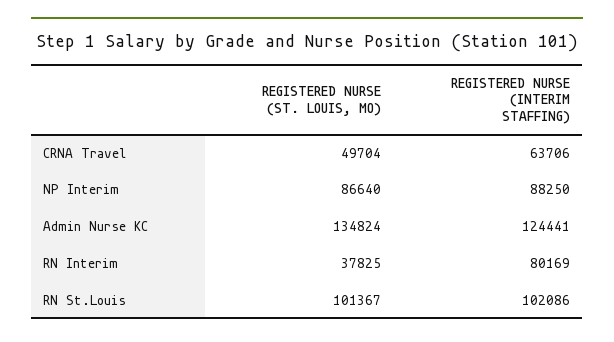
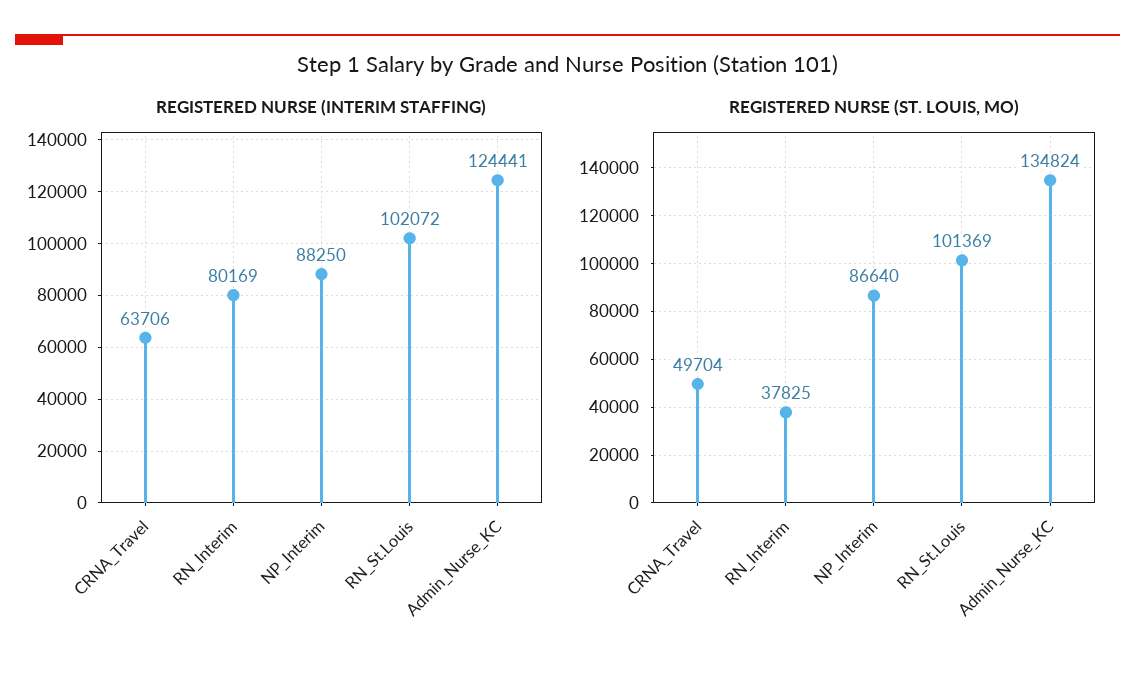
REGISTERED NURSE (ST. LOUIS, MO), RN St.Louis: 101367 -> 101369
REGISTERED NURSE (INTERIM STAFFING), RN St.Louis: 102086 -> 102072

